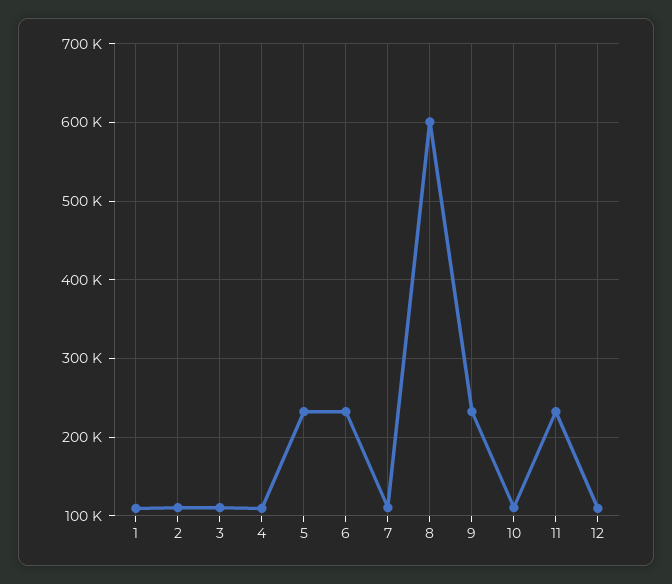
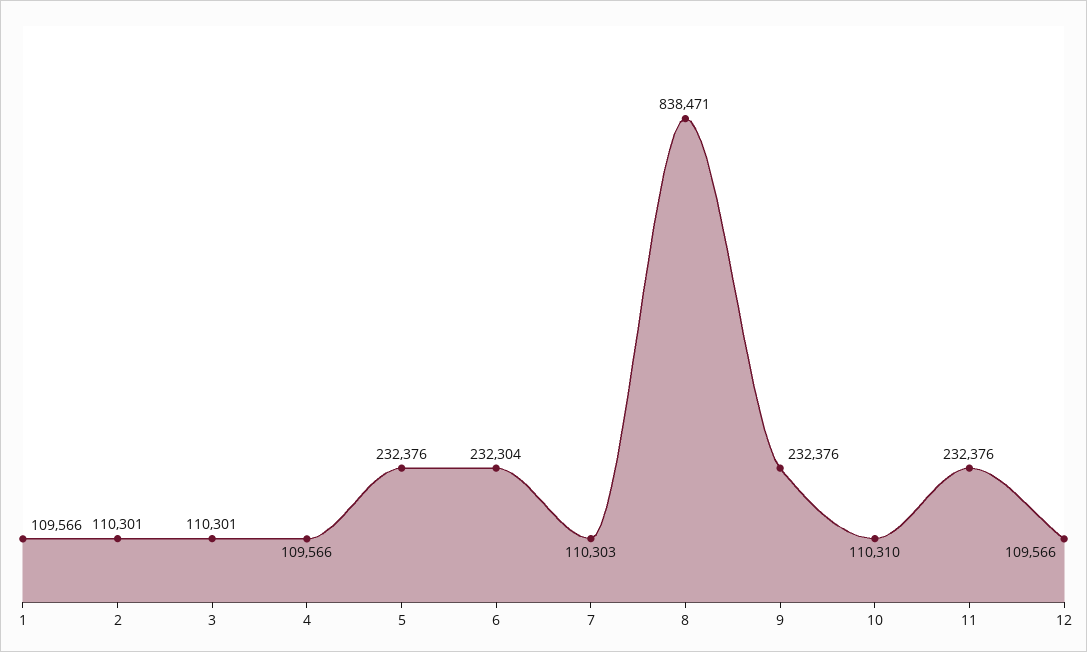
8: 600000 -> 838471

